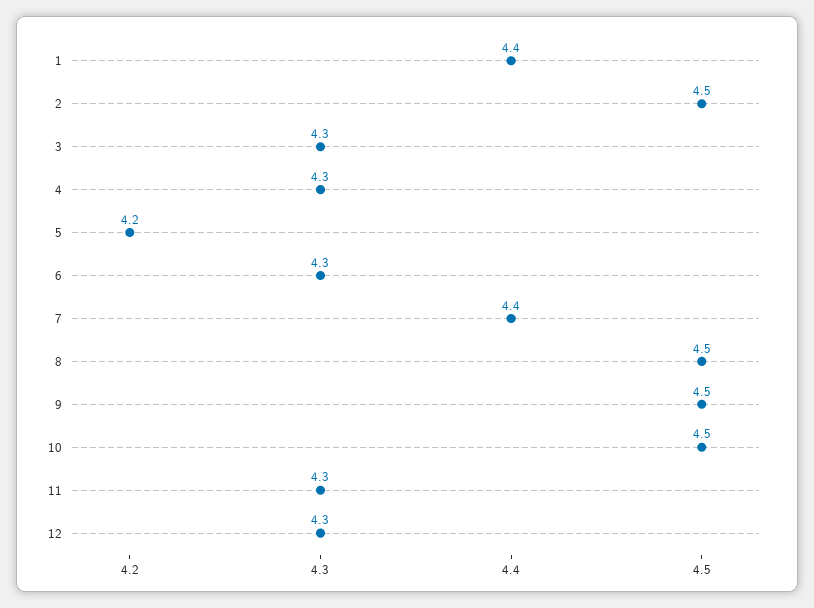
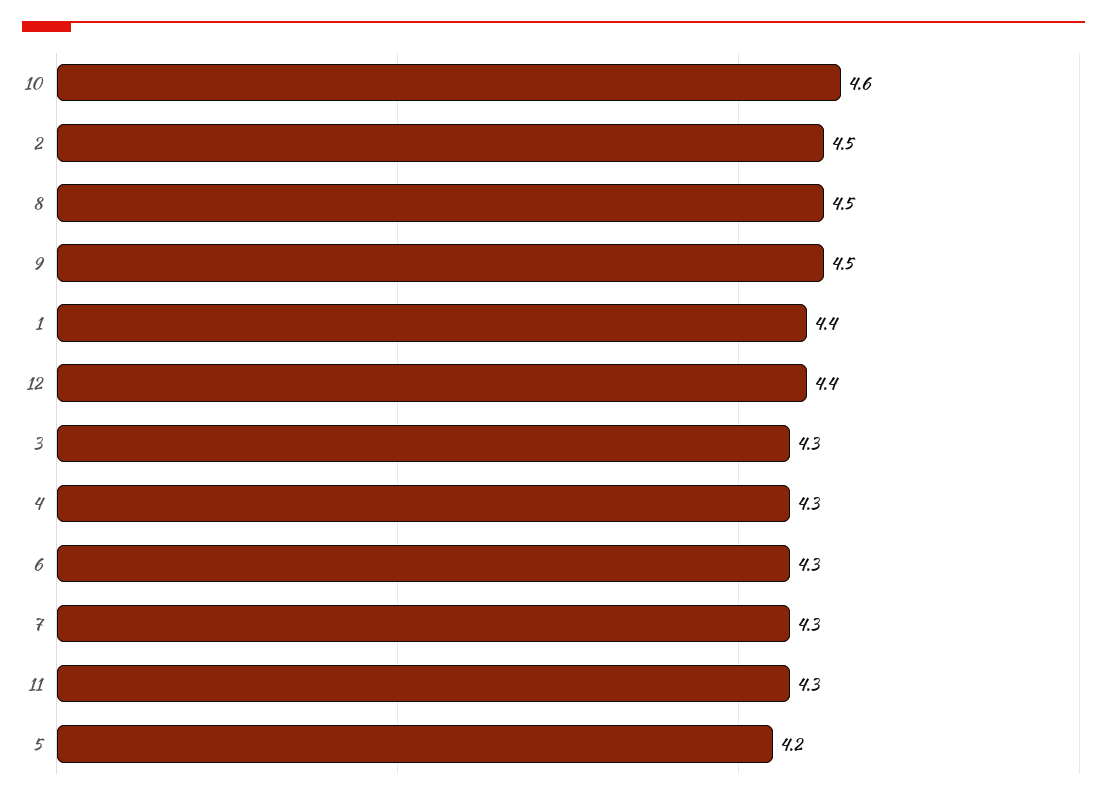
7: 4.4 -> 4.3
10: 4.5 -> 4.6
12: 4.3 -> 4.4

